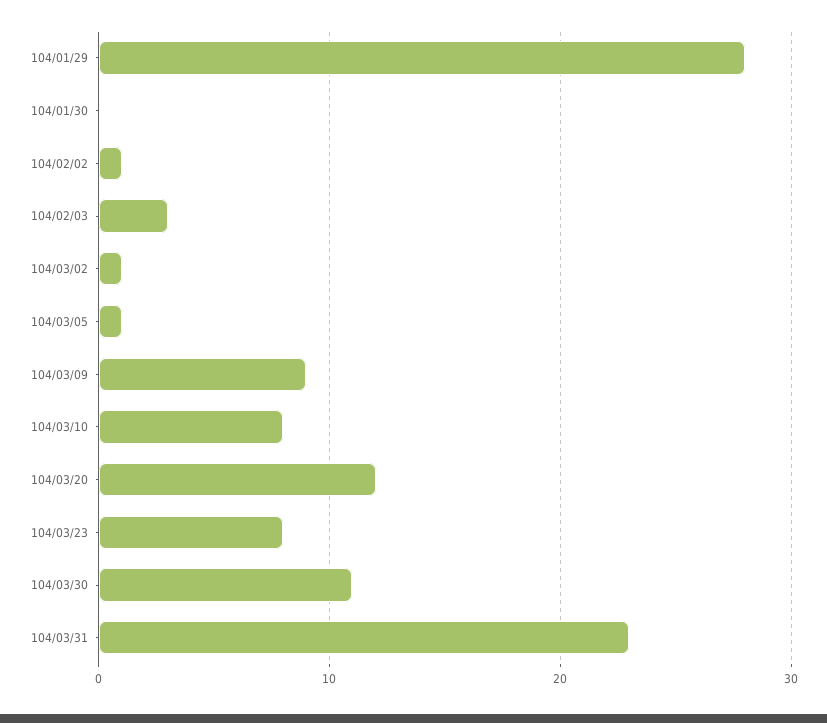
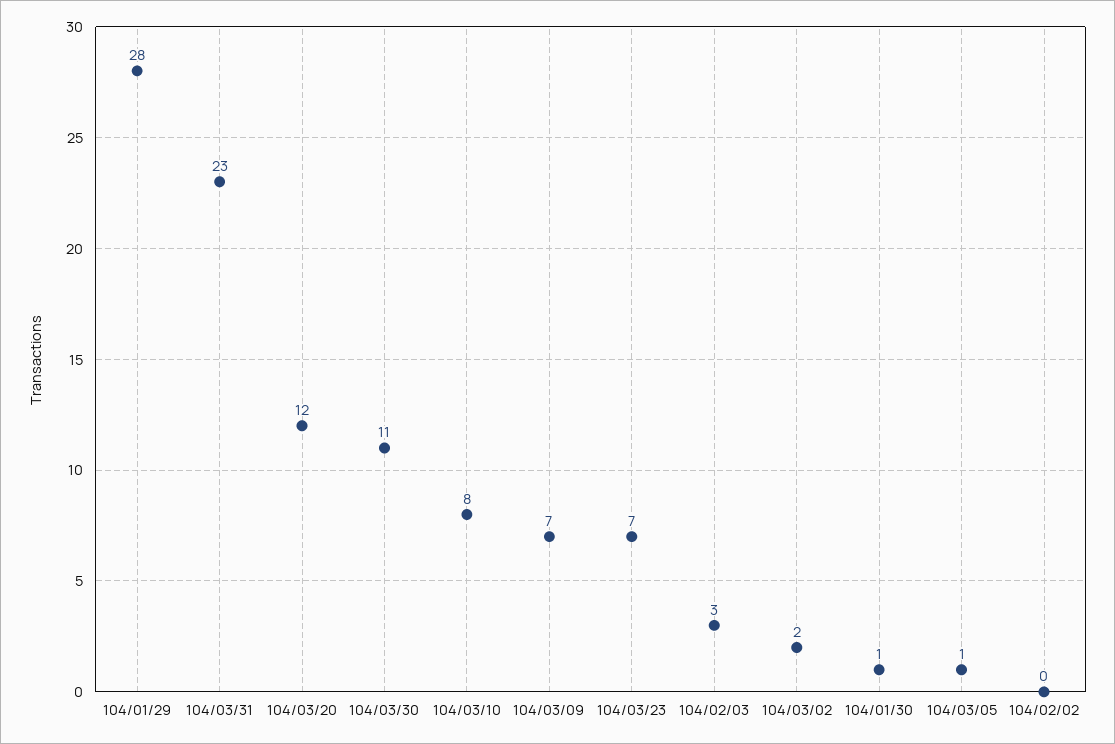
104/01/30: 0 -> 1
104/02/02: 1 -> 0
104/03/02: 1 -> 2
104/03/09: 9 -> 7
104/03/23: 8 -> 7

